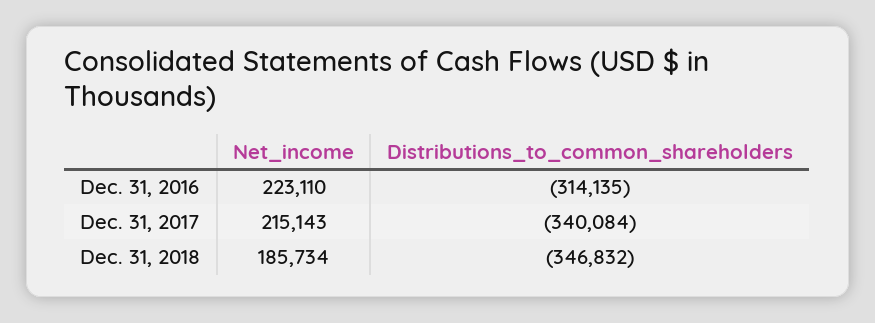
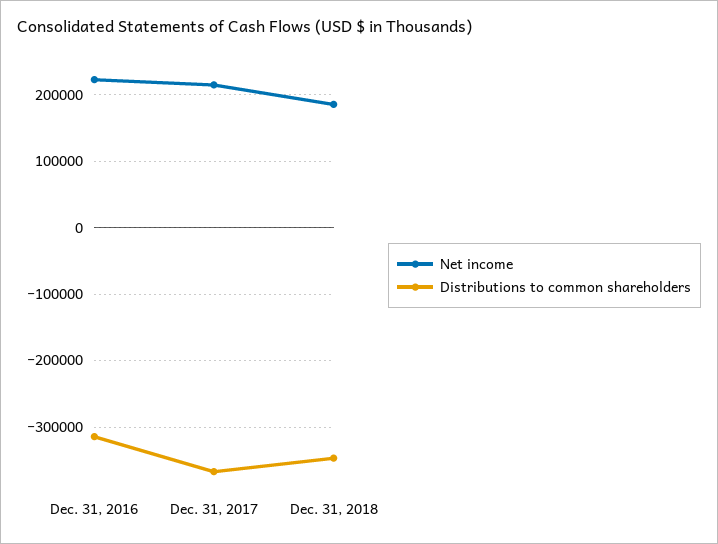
Distributions_to_common_shareholders, Dec. 31, 2017: -340084 -> -370000

